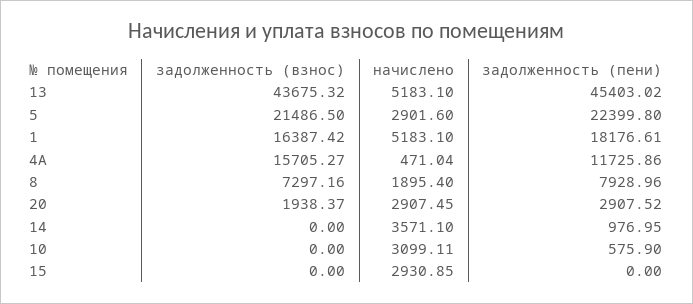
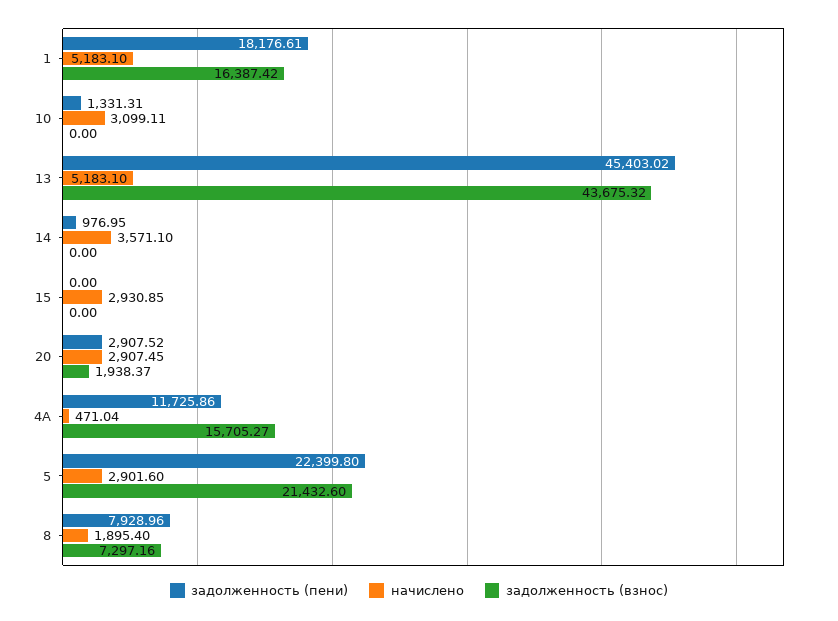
задолженность (взнос), 5: 21486.5 -> 21432.6
задолженность (пени), 10: 575.9 -> 1331.31

